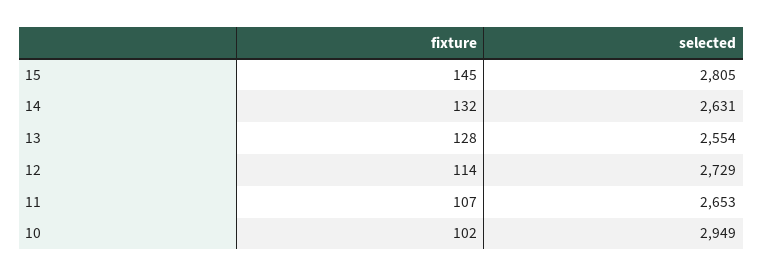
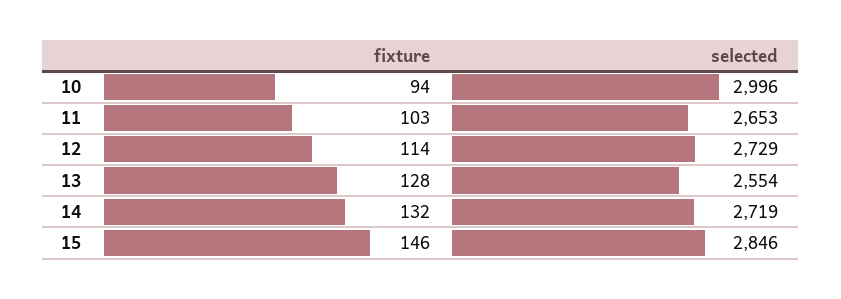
fixture, 15: 145 -> 146
selected, 15: 2805 -> 2846
selected, 14: 2631 -> 2719
fixture, 11: 107 -> 103
fixture, 10: 102 -> 94
selected, 10: 2949 -> 2996

